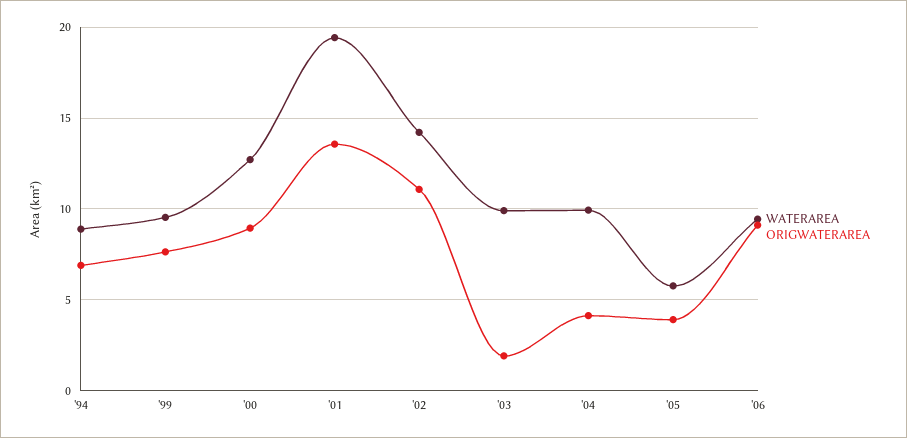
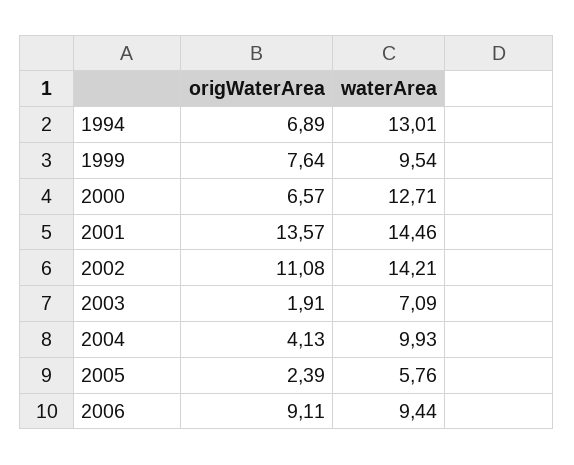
WATERAREA, '94: 9 -> 13.01
ORIGWATERAREA, '00: 9 -> 6.57
WATERAREA, '01: 19.5 -> 14.46
WATERAREA, '03: 10 -> 7.09
ORIGWATERAREA, '05: 4 -> 2.39

